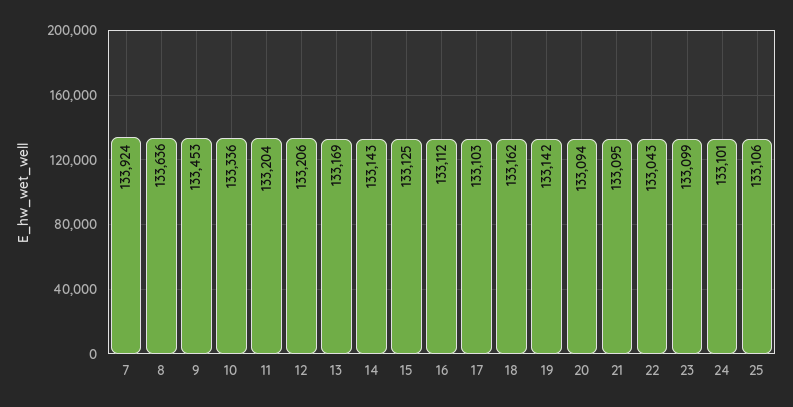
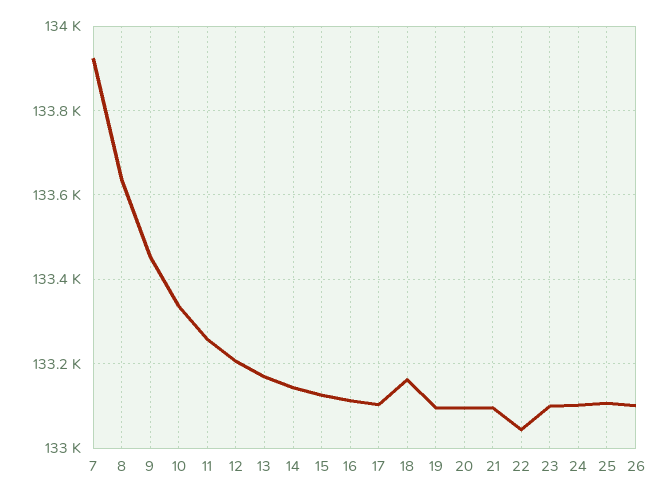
11: 133204 -> 133260
19: 133142 -> 133100
26: none -> 133100

